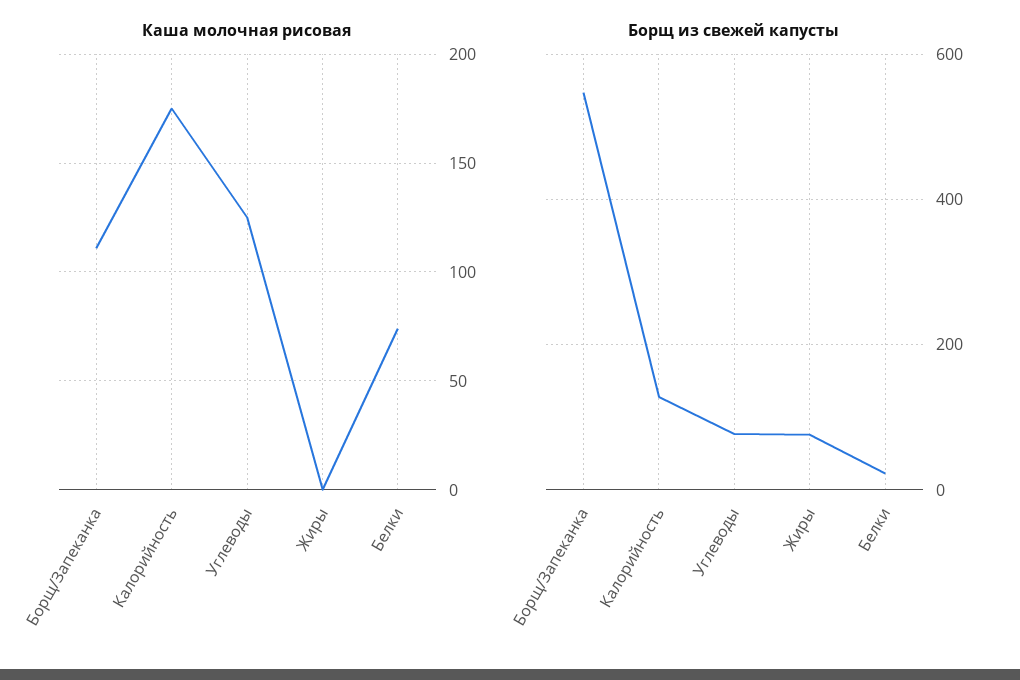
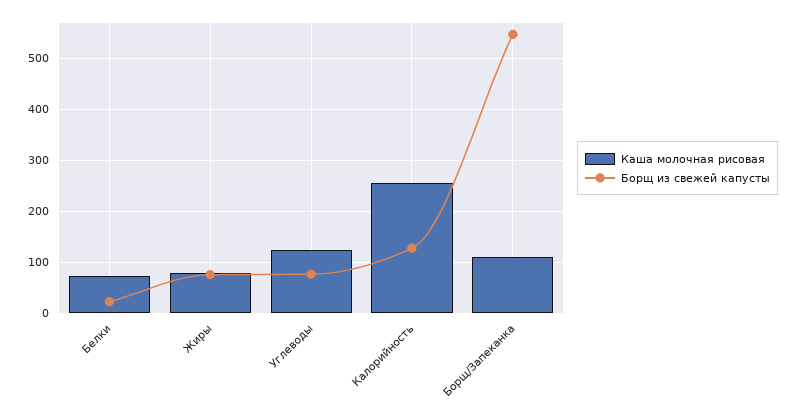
Каша молочная рисовая, Калорийность: 175 -> 260
Каша молочная рисовая, Жиры: 0 -> 80

